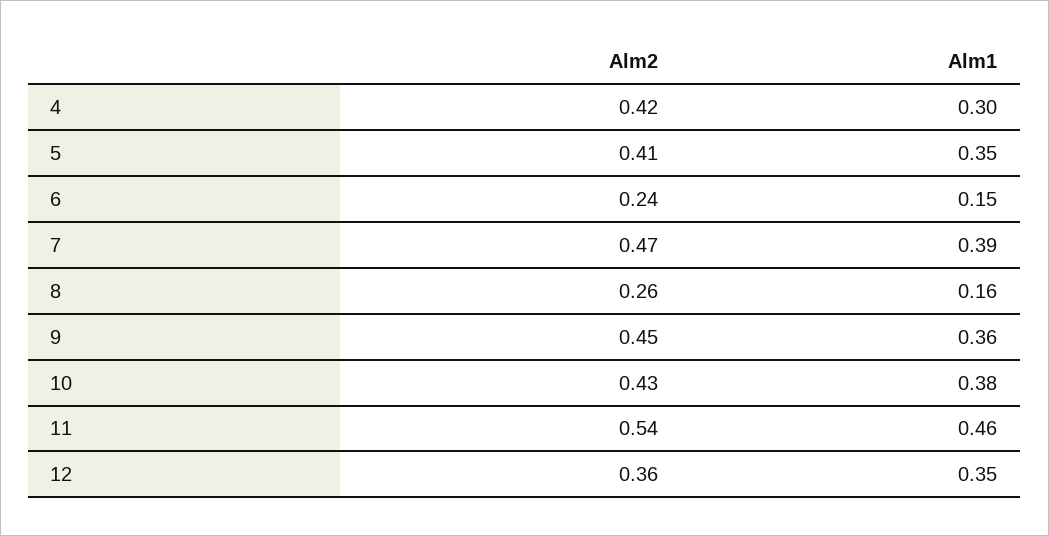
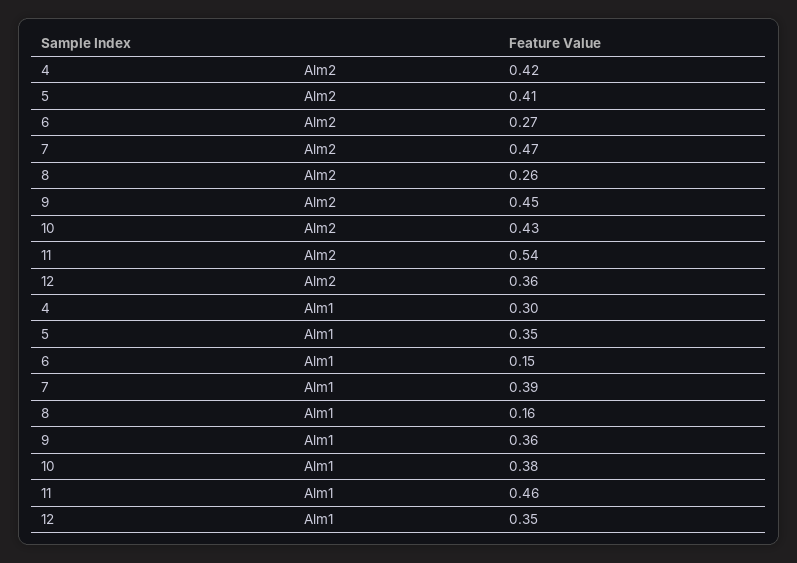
Alm2, 6: 0.24 -> 0.27

